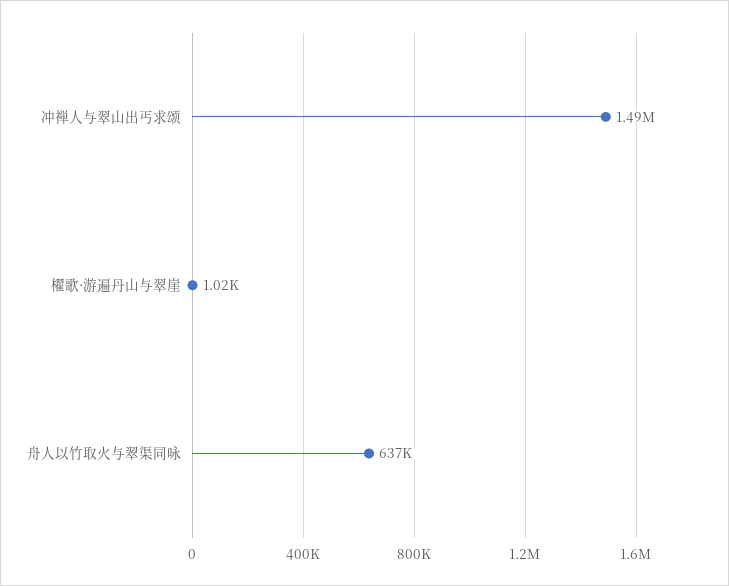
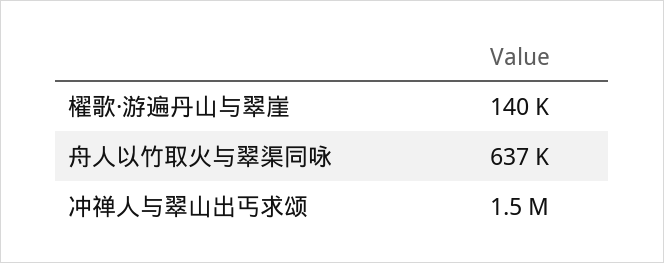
櫂歌·游遍丹山与翠崖: 1020 -> 140000

